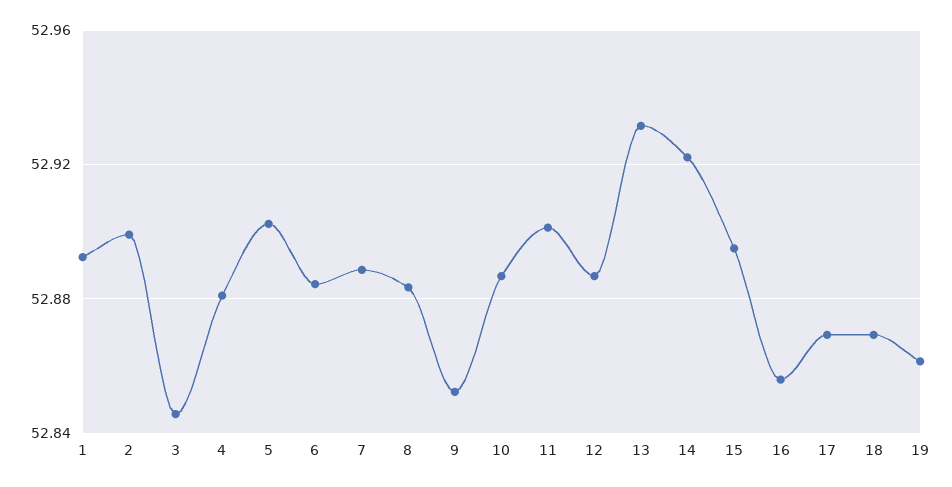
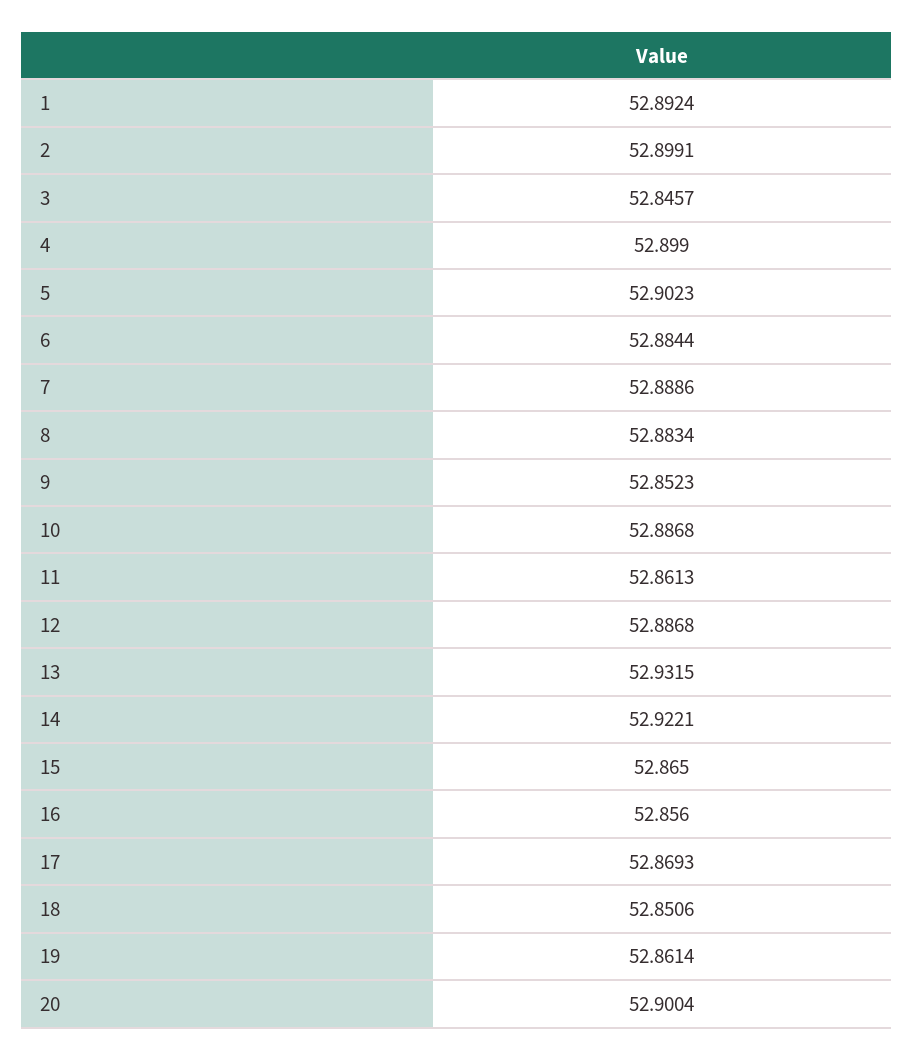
4: 52.88 -> 52.899
11: 52.9 -> 52.8613
15: 52.895 -> 52.865
18: 52.87 -> 52.8506
20: none -> 52.9004

